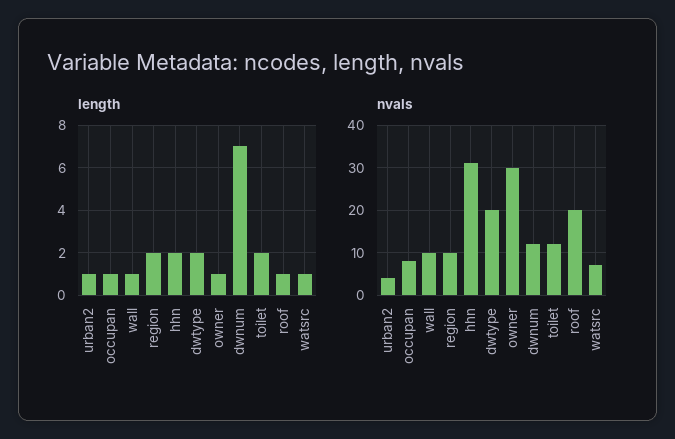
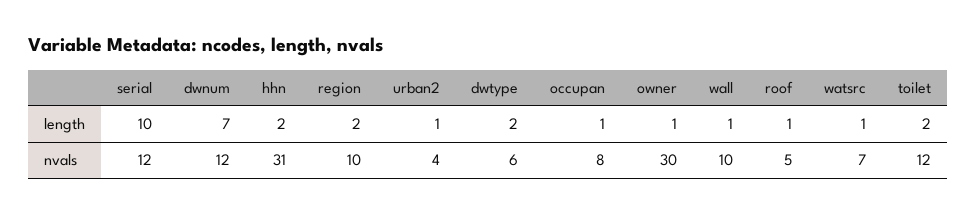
nvals, dwtype: 20 -> 6
nvals, roof: 20 -> 5
length, serial: none -> 10
nvals, serial: none -> 12

